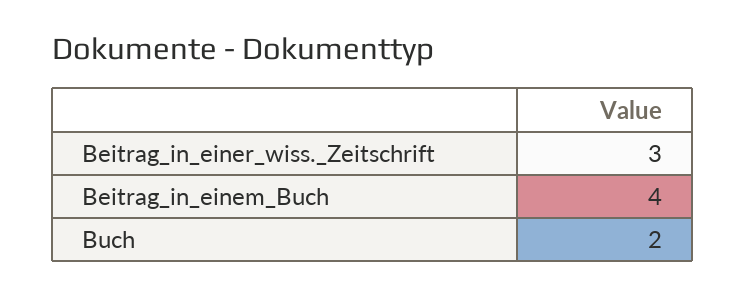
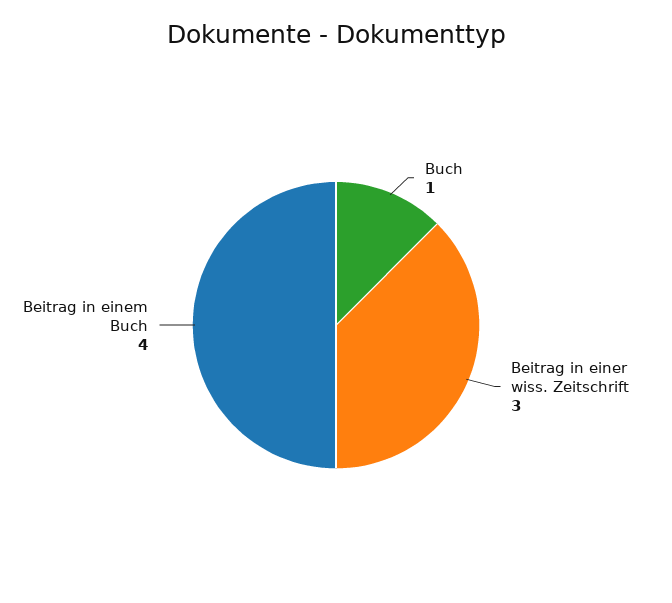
Buch: 2 -> 1

